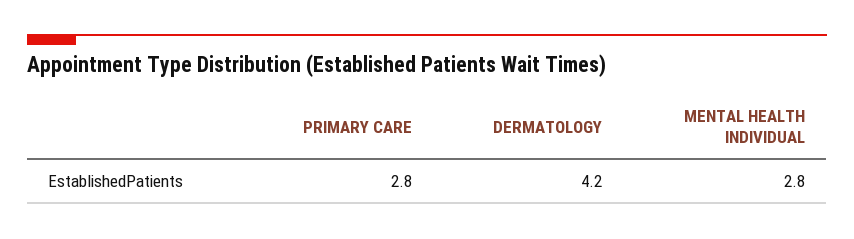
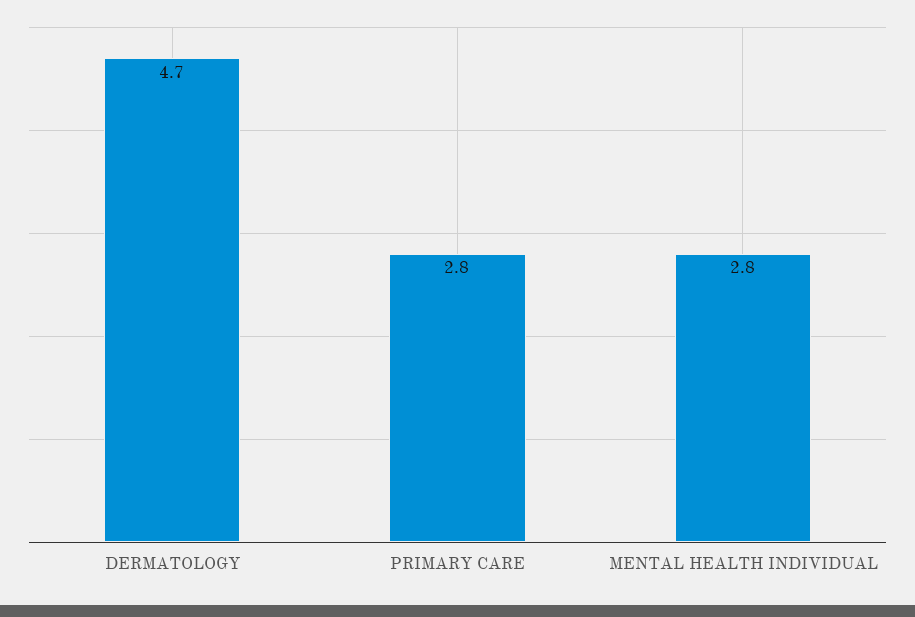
DERMATOLOGY: 4.2 -> 4.7

